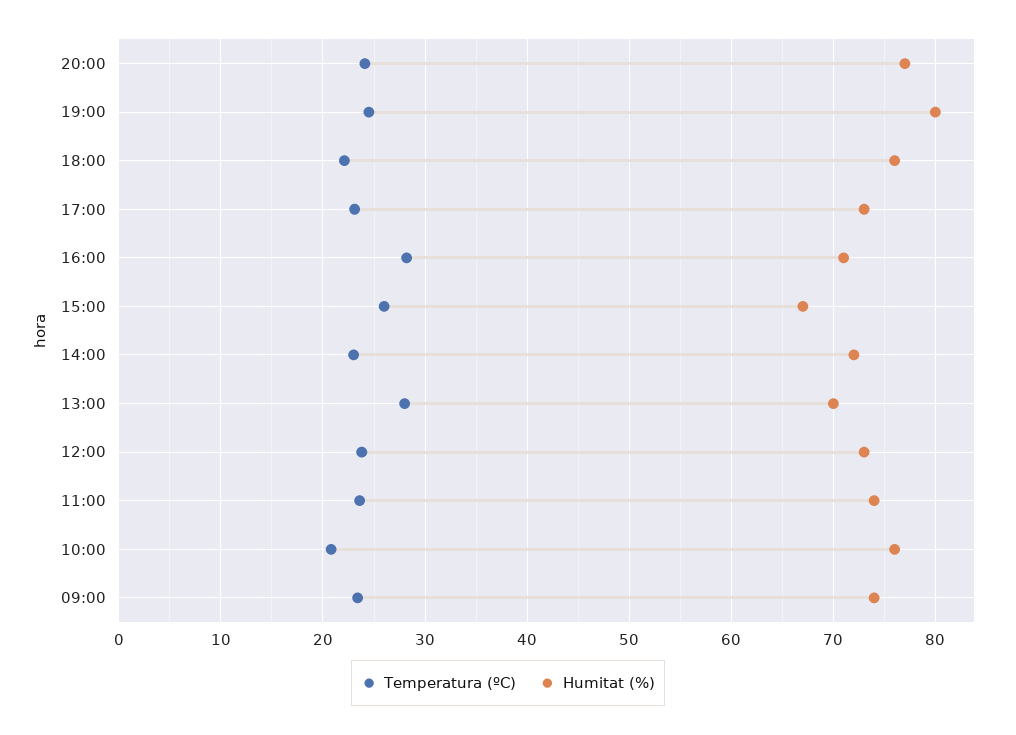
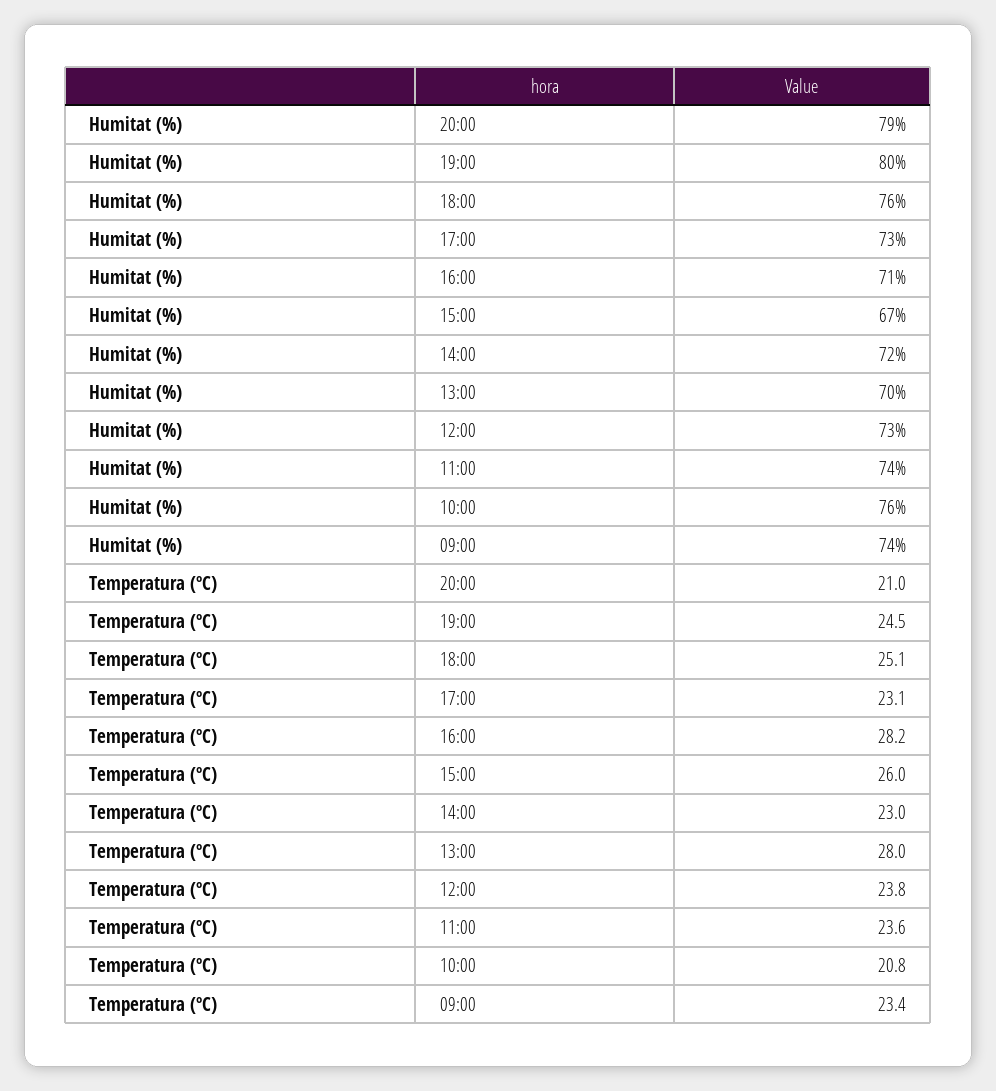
Temperatura (ºC), 20:00: 24 -> 21
Humitat (%), 20:00: 77 -> 79
Temperatura (ºC), 18:00: 22 -> 25.1

